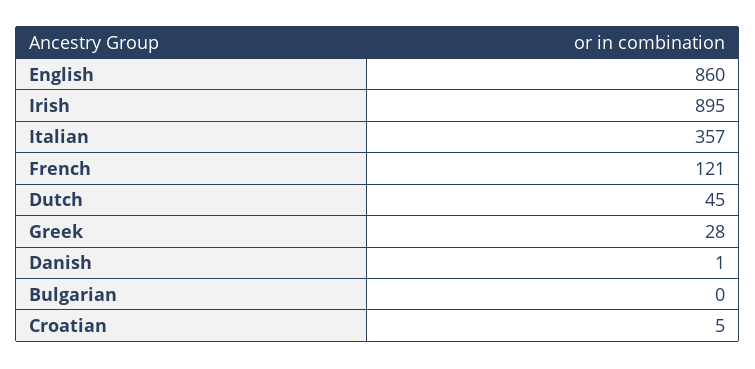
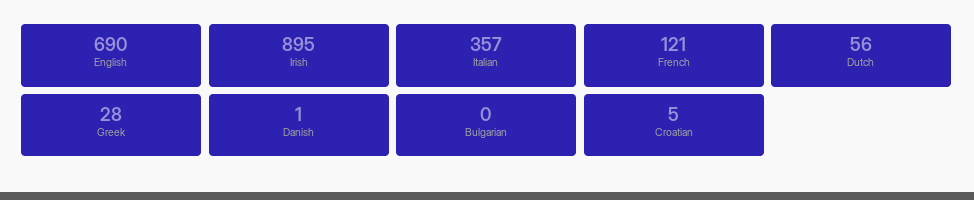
English: 860 -> 690
Dutch: 45 -> 56

